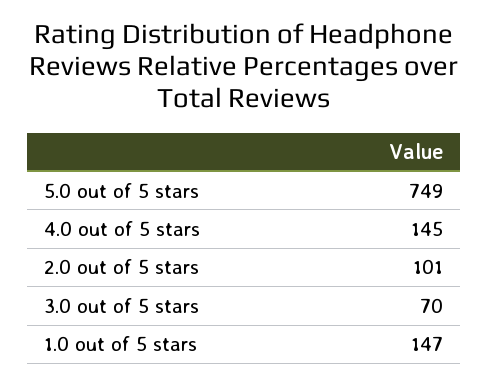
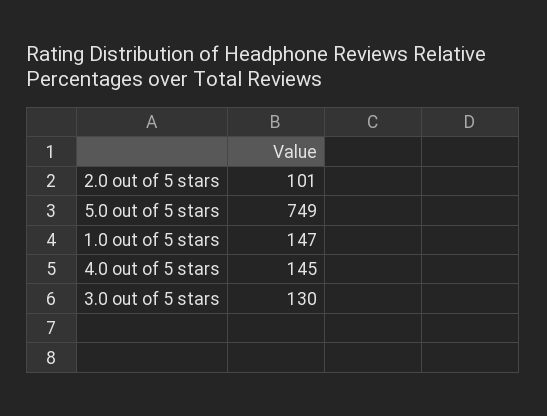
3.0 out of 5 stars: 70 -> 130

